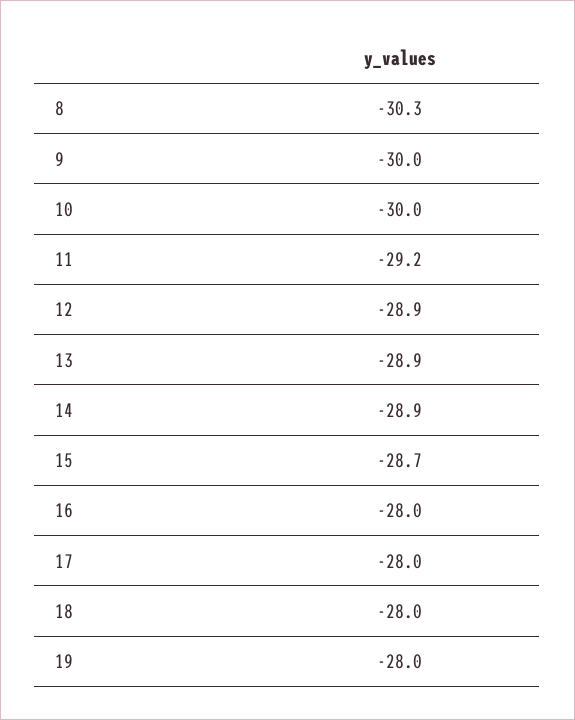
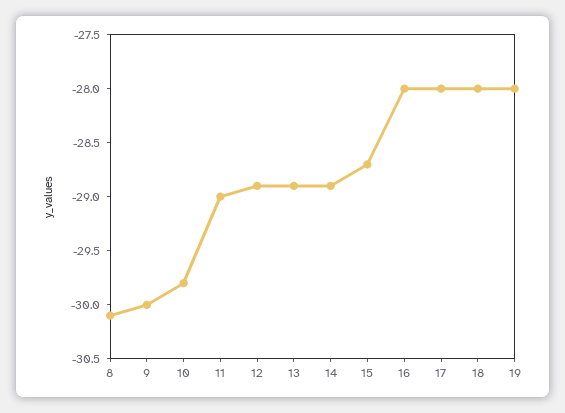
8: -30.3 -> -30.1
10: -30 -> -29.8
11: -29.2 -> -29

